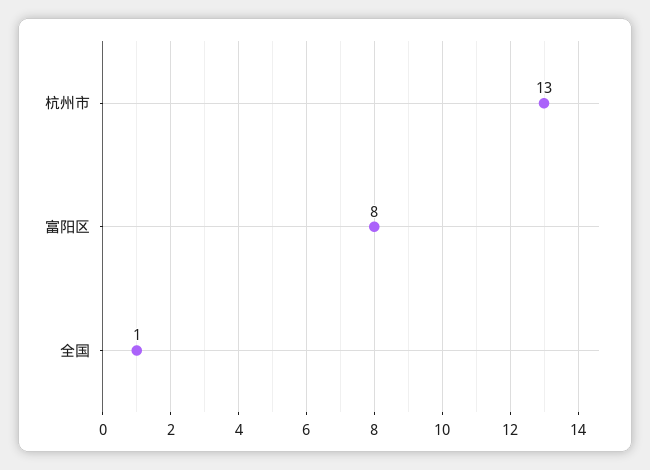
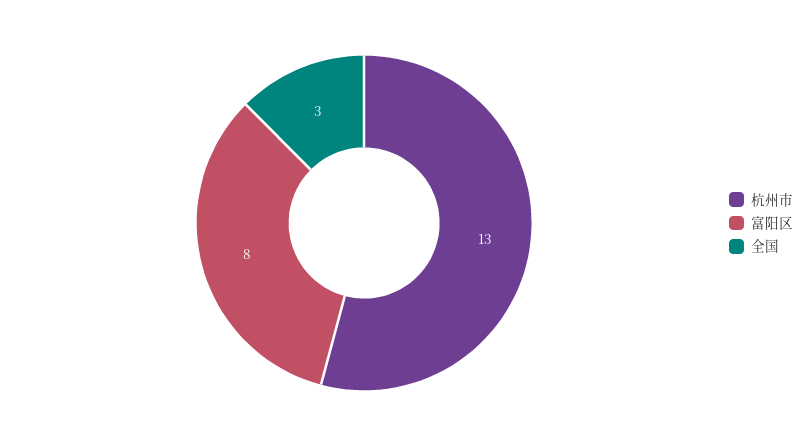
全国: 1 -> 3

